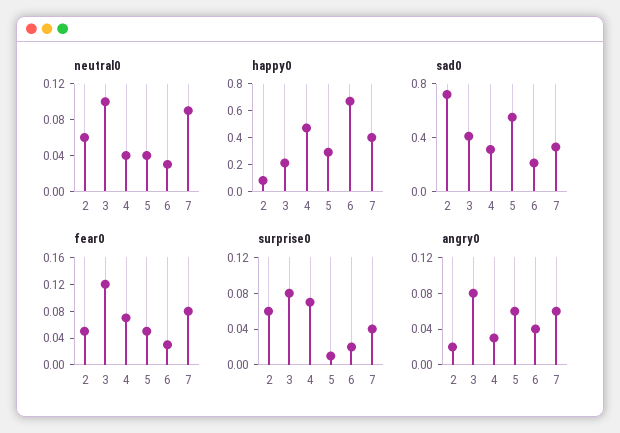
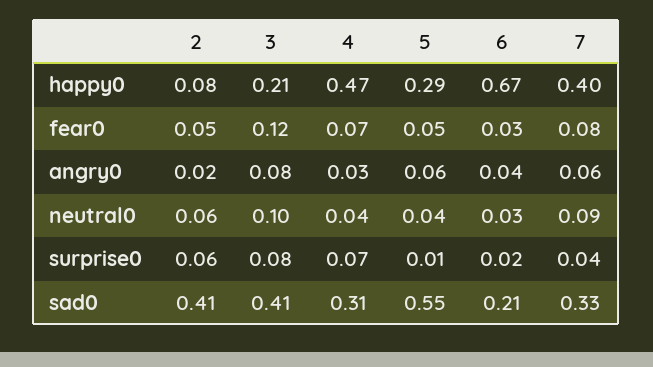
sad0, 2: 0.7 -> 0.41

